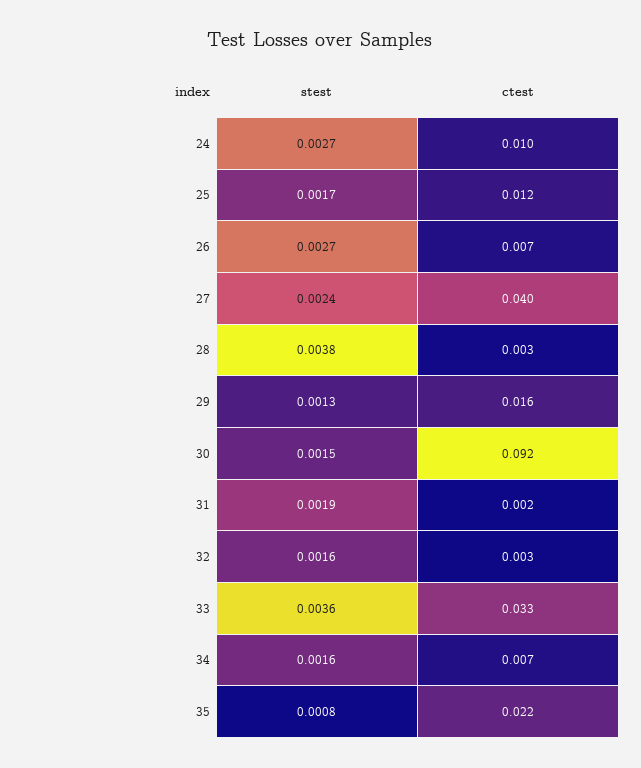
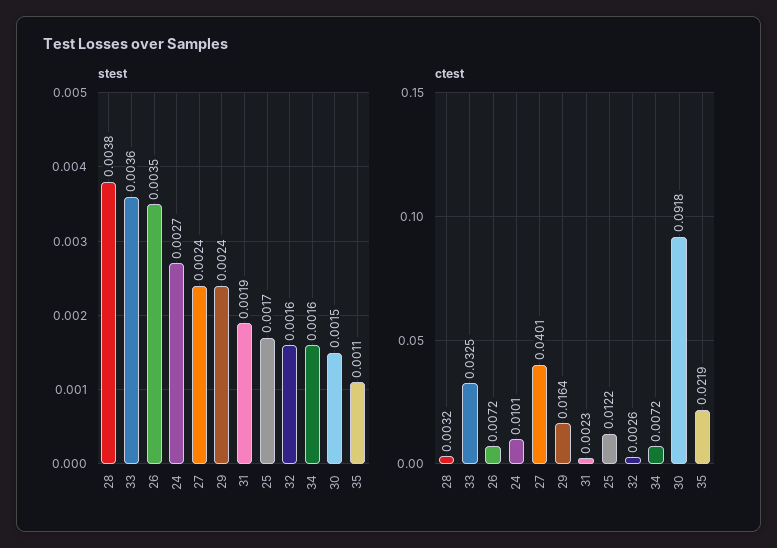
stest, 26: 0.0027 -> 0.0035
stest, 29: 0.0013 -> 0.0024
stest, 35: 0.0008 -> 0.0011

